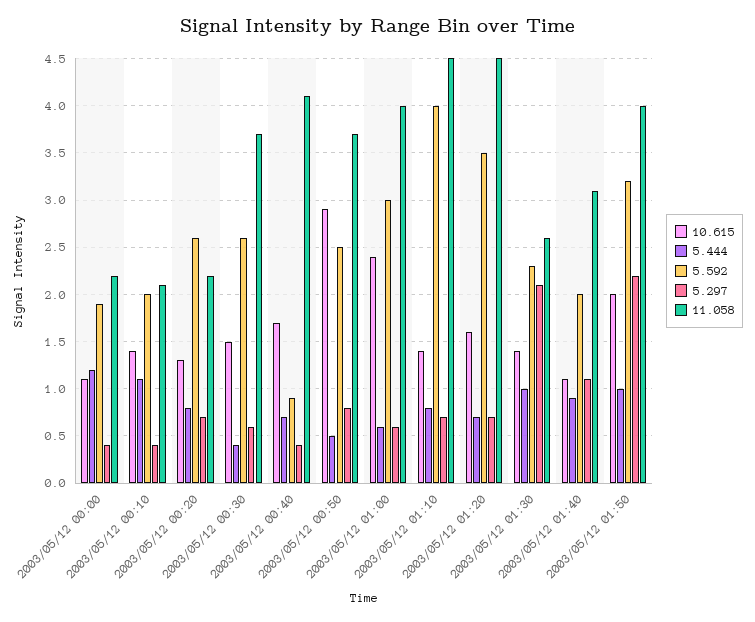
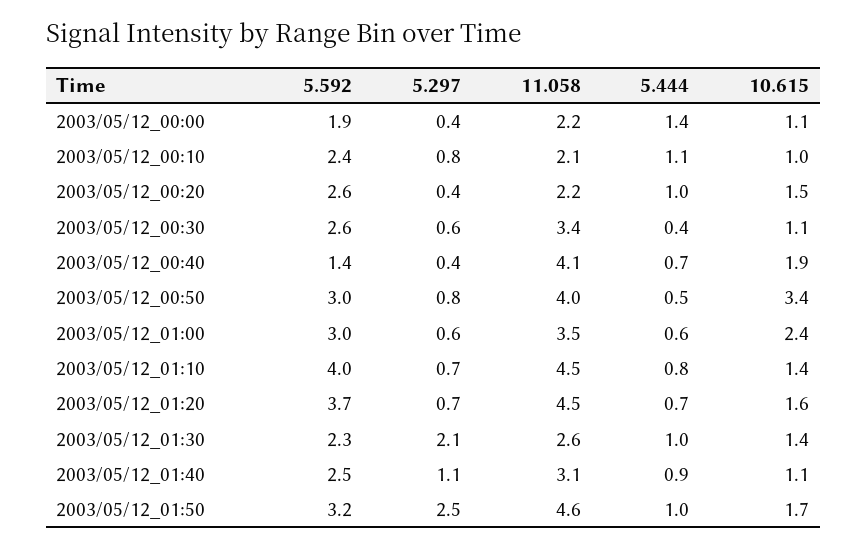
5.444, 2003/05/12 00:00: 1.2 -> 1.4
10.615, 2003/05/12 00:10: 1.4 -> 1
5.592, 2003/05/12 00:10: 2 -> 2.4
5.297, 2003/05/12 00:10: 0.4 -> 0.8
10.615, 2003/05/12 00:20: 1.3 -> 1.5
5.444, 2003/05/12 00:20: 0.8 -> 1
5.297, 2003/05/12 00:20: 0.7 -> 0.4
10.615, 2003/05/12 00:30: 1.5 -> 1.1
11.058, 2003/05/12 00:30: 3.7 -> 3.4
10.615, 2003/05/12 00:40: 1.7 -> 1.9
5.592, 2003/05/12 00:40: 0.9 -> 1.4
10.615, 2003/05/12 00:50: 2.9 -> 3.4
5.592, 2003/05/12 00:50: 2.5 -> 3
11.058, 2003/05/12 00:50: 3.7 -> 4
11.058, 2003/05/12 01:00: 4 -> 3.5
5.592, 2003/05/12 01:20: 3.5 -> 3.7
5.592, 2003/05/12 01:40: 2 -> 2.5
10.615, 2003/05/12 01:50: 2 -> 1.7
5.297, 2003/05/12 01:50: 2.2 -> 2.5
11.058, 2003/05/12 01:50: 4 -> 4.6

